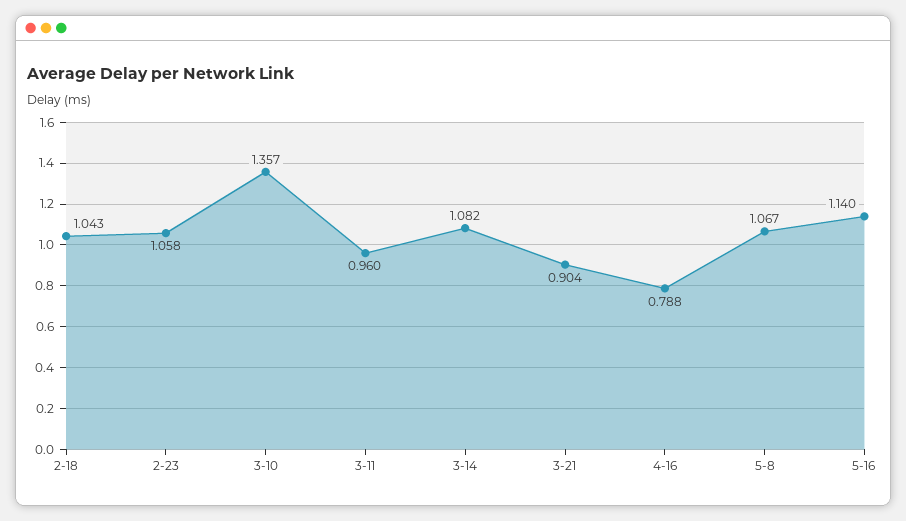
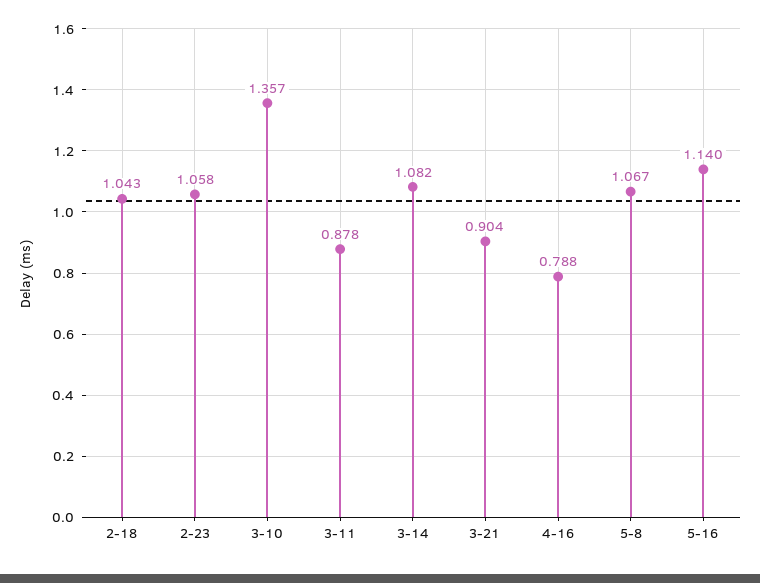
3-11: 0.96 -> 0.878

